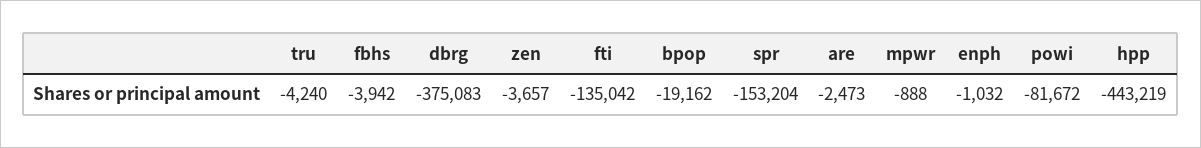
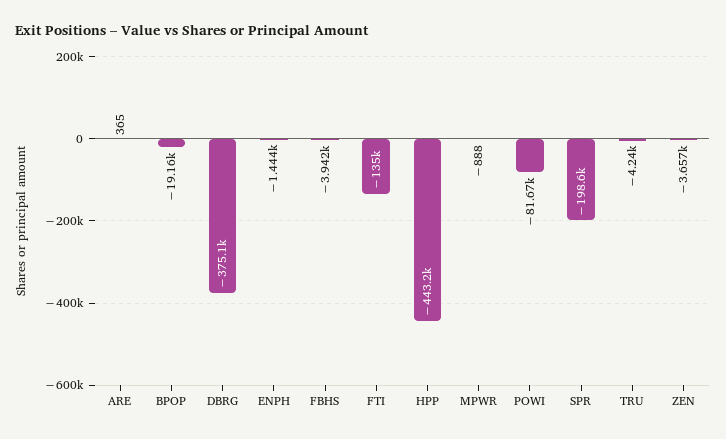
spr: -153204 -> -198600
are: -2473 -> 365
enph: -1032 -> -1444

